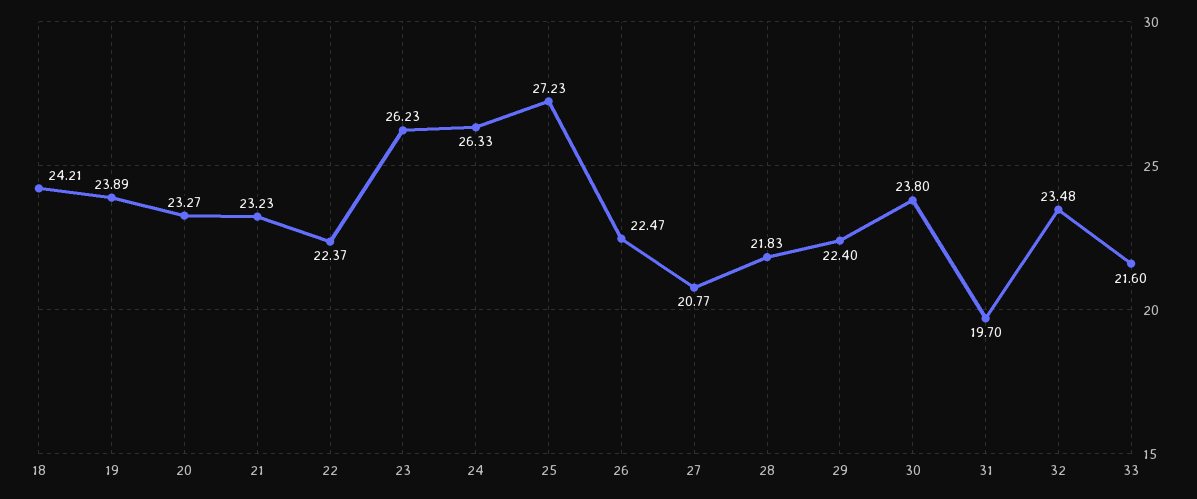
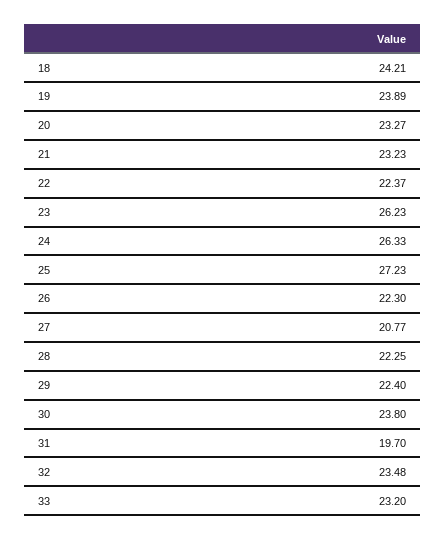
26: 22.47 -> 22.3
28: 21.83 -> 22.25
33: 21.6 -> 23.2

